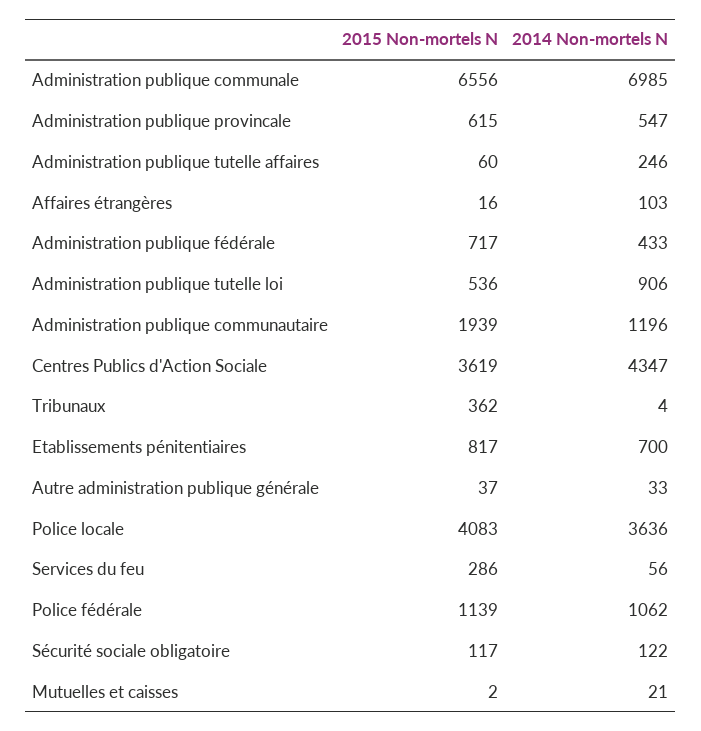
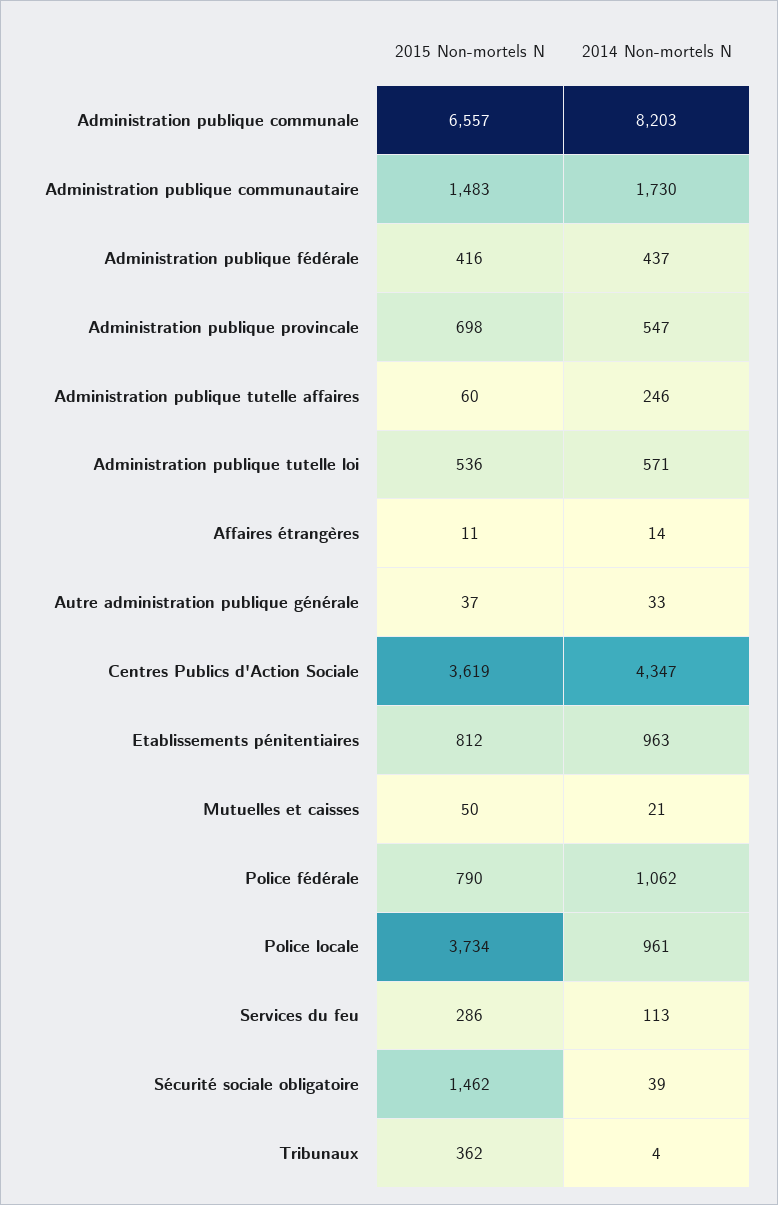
2015 Non-mortels N, Administration publique communale: 6556 -> 6557
2014 Non-mortels N, Administration publique communale: 6985 -> 8203
2015 Non-mortels N, Administration publique provincale: 615 -> 698
2015 Non-mortels N, Affaires étrangères: 16 -> 11
2014 Non-mortels N, Affaires étrangères: 103 -> 14
2015 Non-mortels N, Administration publique fédérale: 717 -> 416
2014 Non-mortels N, Administration publique fédérale: 433 -> 437
2014 Non-mortels N, Administration publique tutelle loi: 906 -> 571
2015 Non-mortels N, Administration publique communautaire: 1939 -> 1483
2014 Non-mortels N, Administration publique communautaire: 1196 -> 1730
2015 Non-mortels N, Etablissements pénitentiaires: 817 -> 812
2014 Non-mortels N, Etablissements pénitentiaires: 700 -> 963
2015 Non-mortels N, Police locale: 4083 -> 3734
2014 Non-mortels N, Police locale: 3636 -> 961
2014 Non-mortels N, Services du feu: 56 -> 113
2015 Non-mortels N, Police fédérale: 1139 -> 790
2015 Non-mortels N, Sécurité sociale obligatoire: 117 -> 1462
2014 Non-mortels N, Sécurité sociale obligatoire: 122 -> 39
2015 Non-mortels N, Mutuelles et caisses: 2 -> 50

